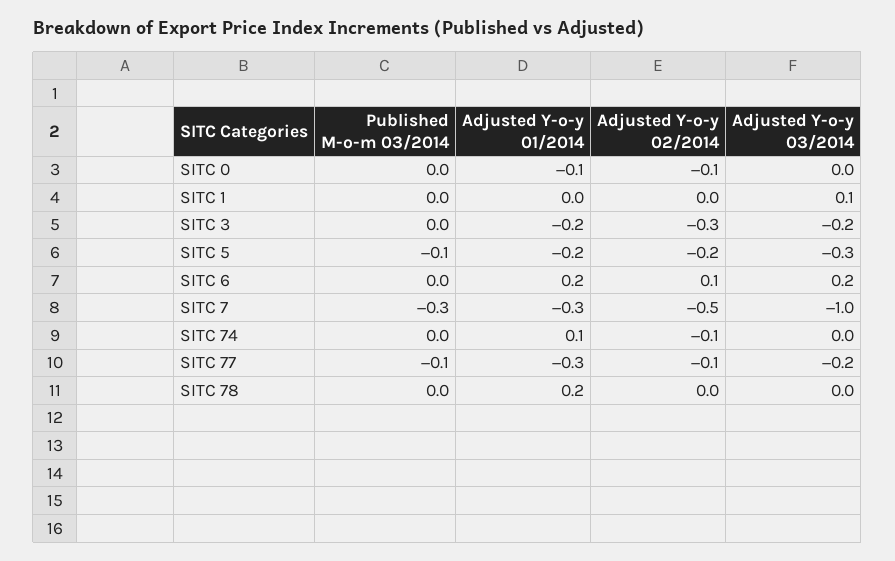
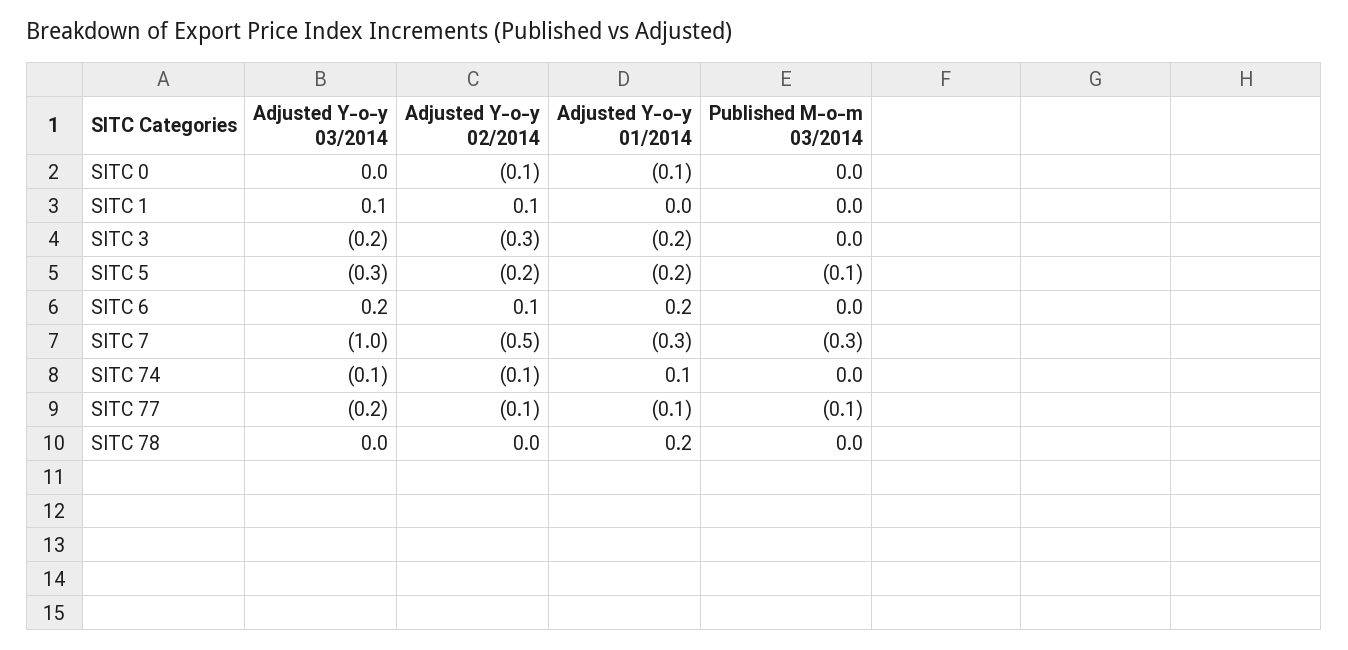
Adjusted Y-o-y 02/2014, SITC 1: 0 -> 0.1
Adjusted Y-o-y 03/2014, SITC 74: 0 -> -0.1
Adjusted Y-o-y 01/2014, SITC 77: -0.3 -> -0.1

